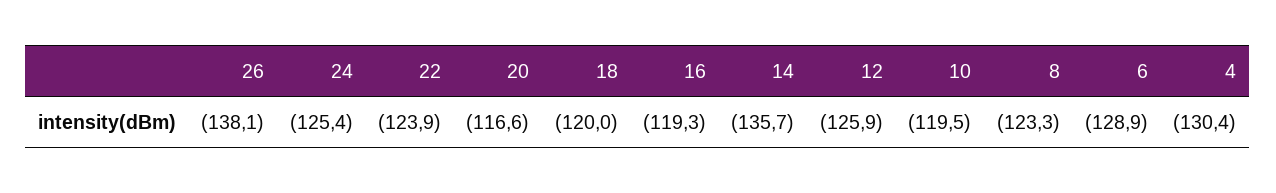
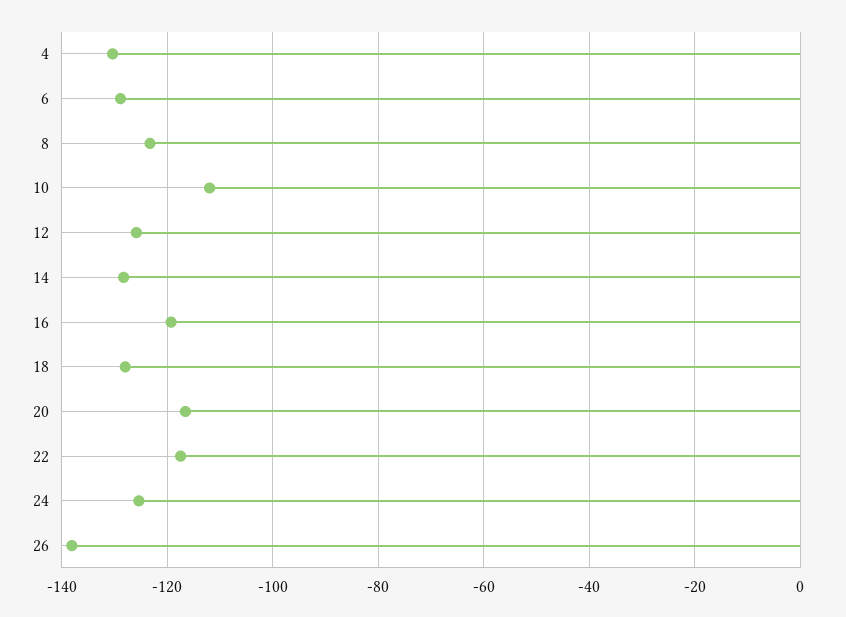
22: -123.9 -> -118
18: -120 -> -128
14: -135.7 -> -128
10: -119.5 -> -112

